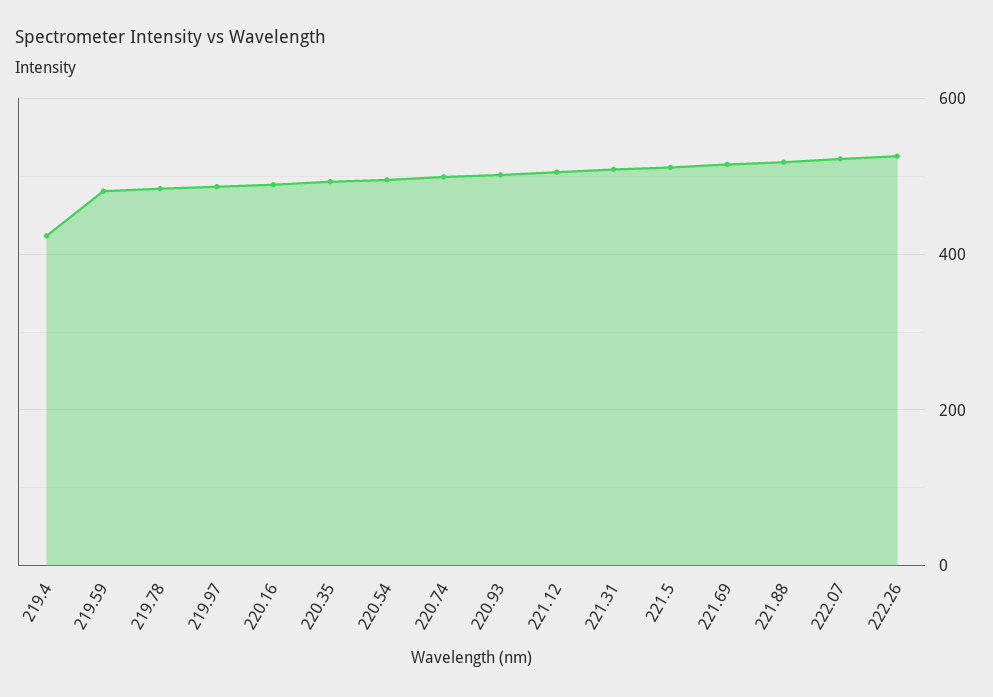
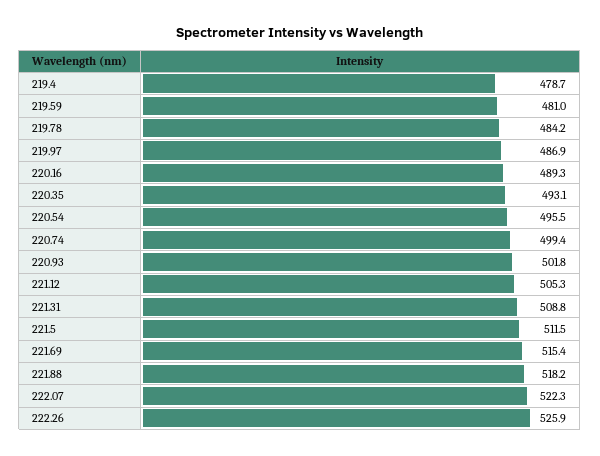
219.4: 420 -> 478.7

